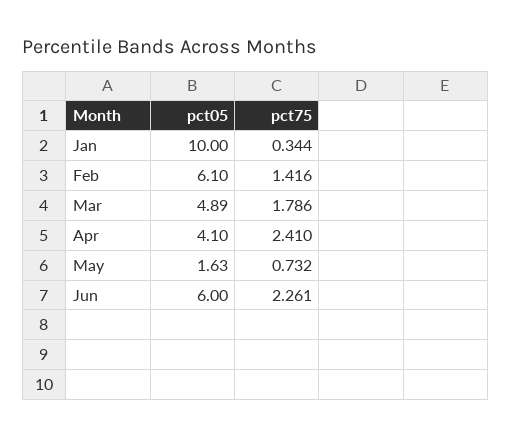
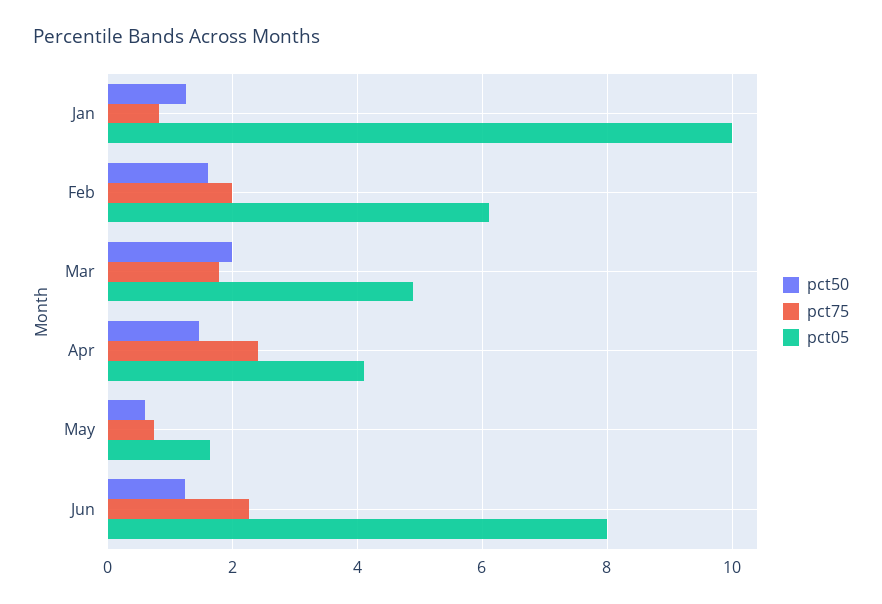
pct75, Jan: 0.344 -> 0.8
pct75, Feb: 1.416 -> 2
pct05, Jun: 6 -> 8
pct50, Jan: none -> 1.2
pct50, Feb: none -> 1.6
pct50, Mar: none -> 2
pct50, Apr: none -> 1.4
pct50, May: none -> 0.6
pct50, Jun: none -> 1.2

